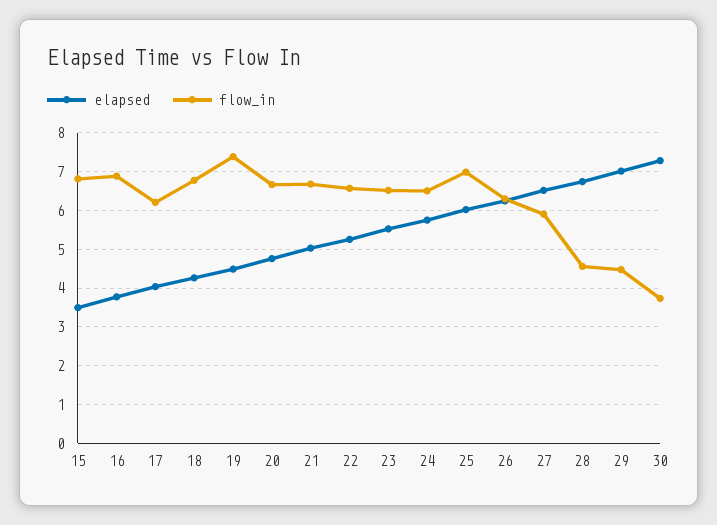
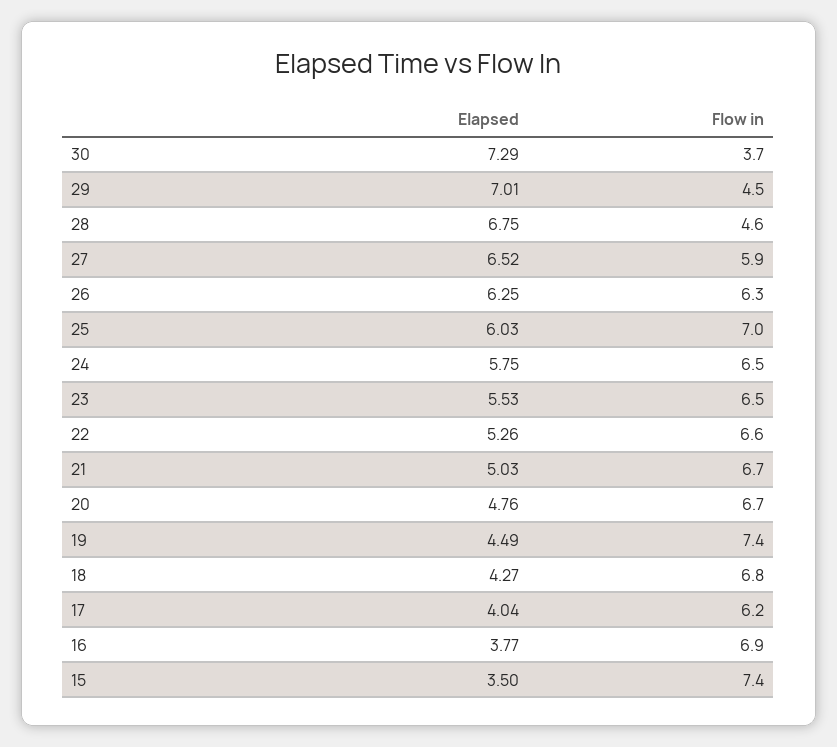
flow_in, 15: 6.8 -> 7.4

